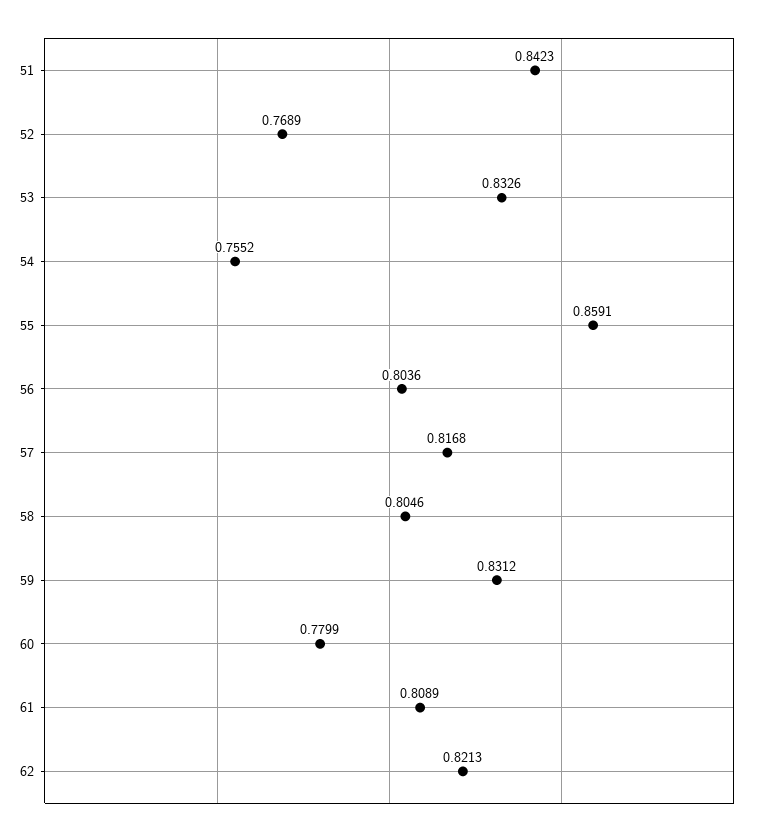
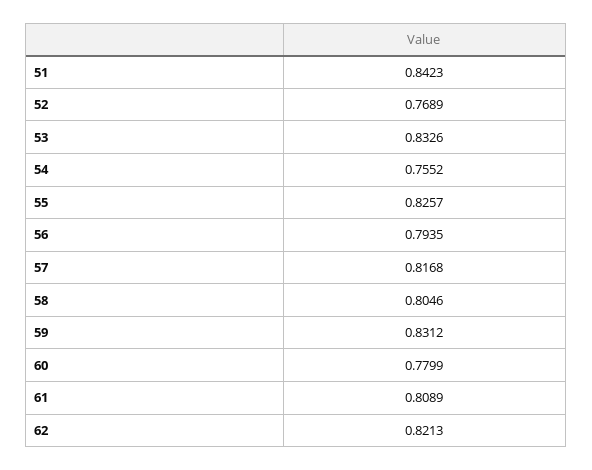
55: 0.8591 -> 0.8257
56: 0.8036 -> 0.7935

